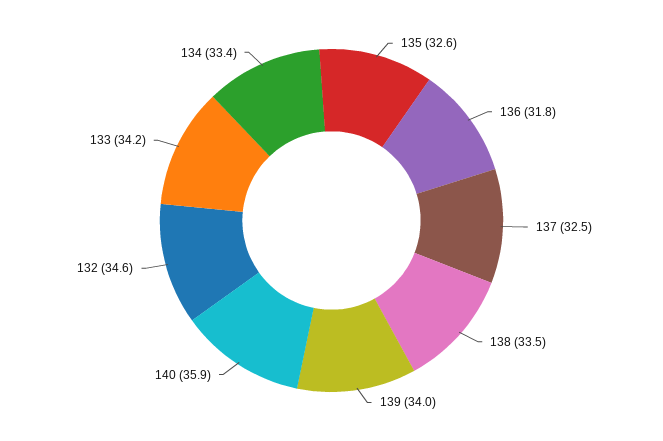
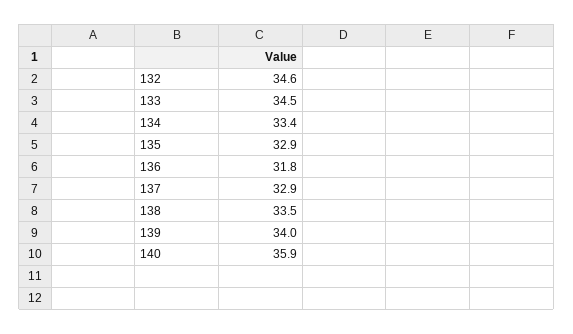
135: 32.6 -> 32.9
137: 32.5 -> 32.9
133: 34.2 -> 34.5

